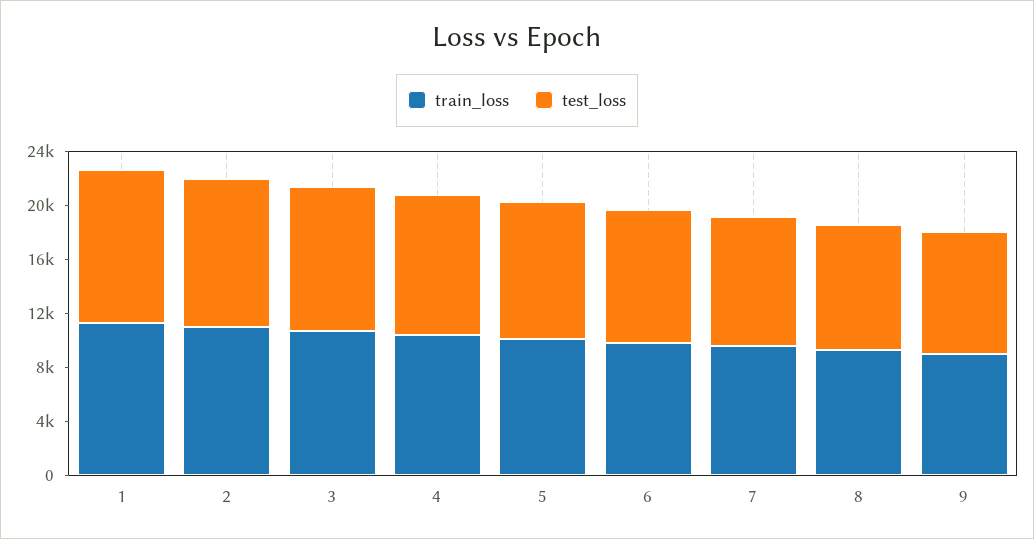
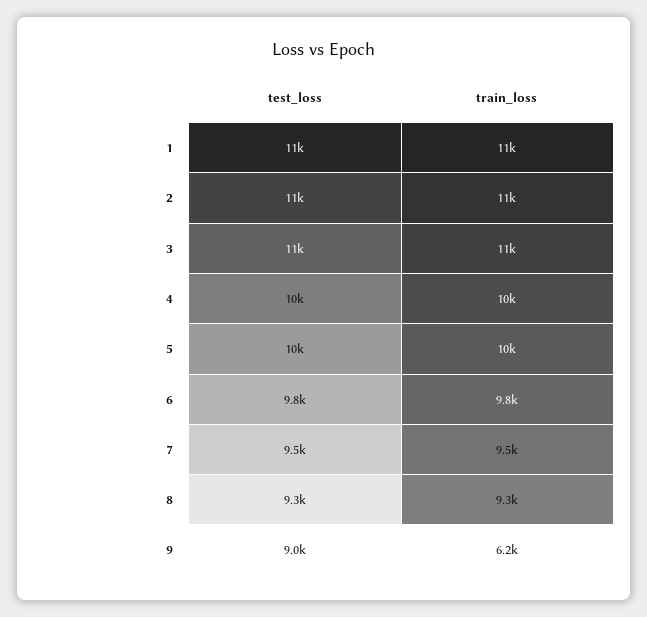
train_loss, 9: 9000 -> 6200

